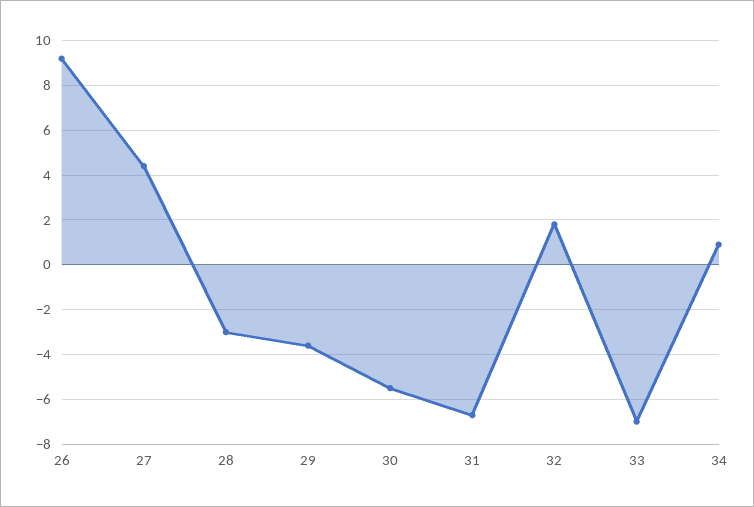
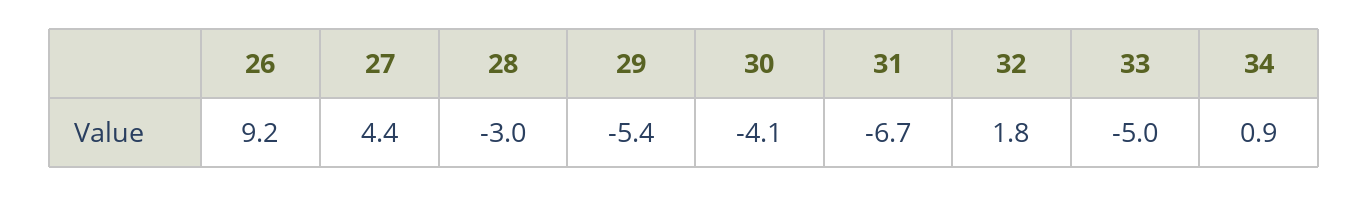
29: -3.5 -> -5.4
30: -5.5 -> -4.1
33: -7 -> -5

